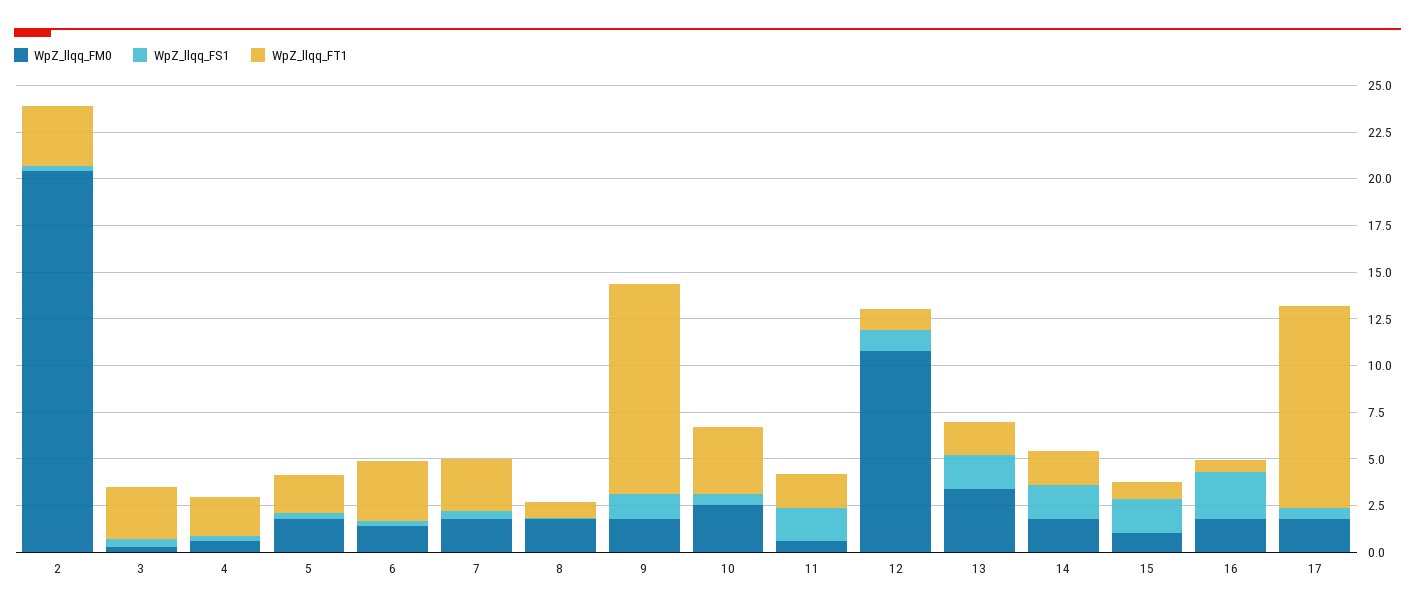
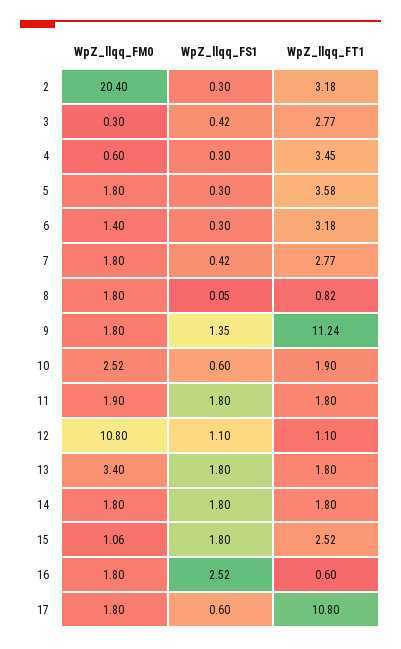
WpZ_llqq_FT1, 4: 2 -> 3.45
WpZ_llqq_FT1, 5: 2 -> 3.58
WpZ_llqq_FT1, 10: 3.5 -> 1.9
WpZ_llqq_FM0, 11: 0.5 -> 1.9
WpZ_llqq_FT1, 15: 1 -> 2.52

